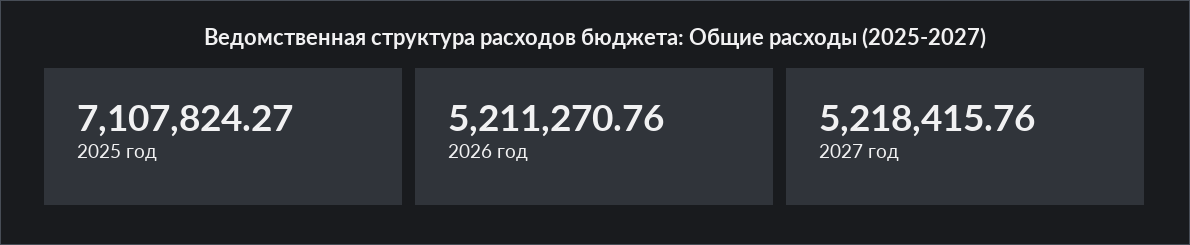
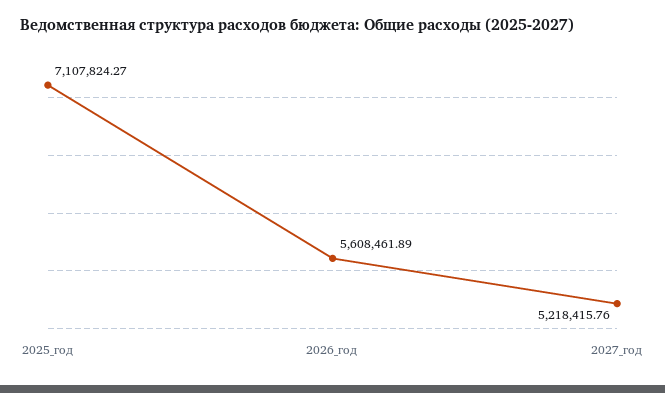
2026 год: 5211270.76 -> 5608461.89

